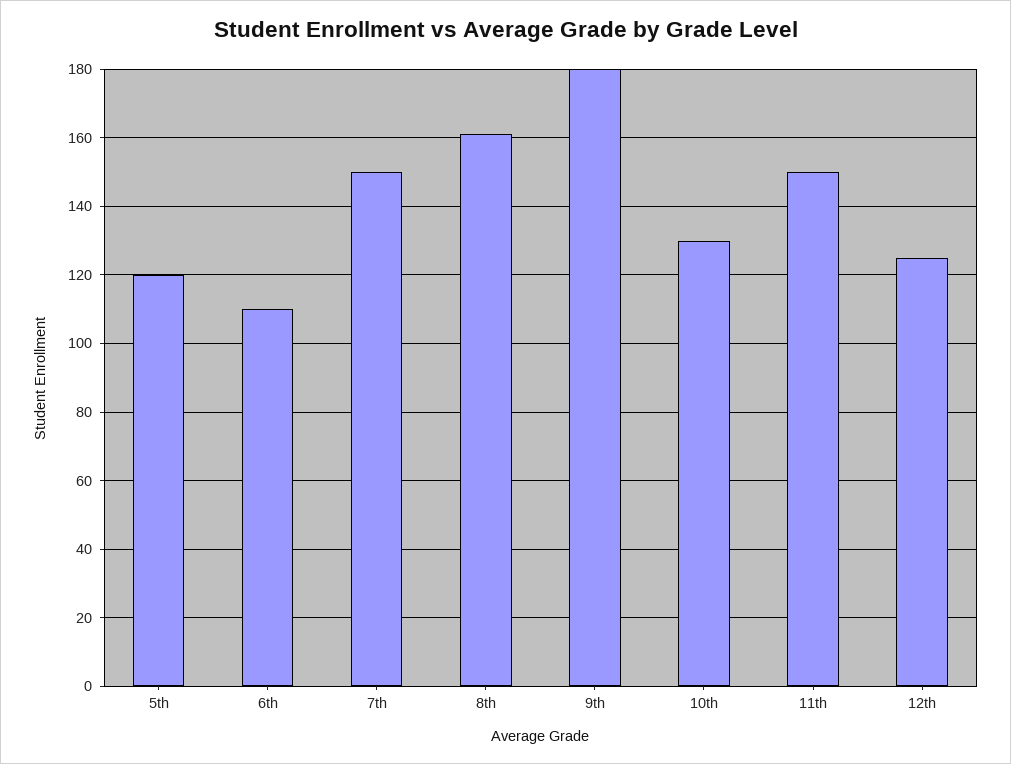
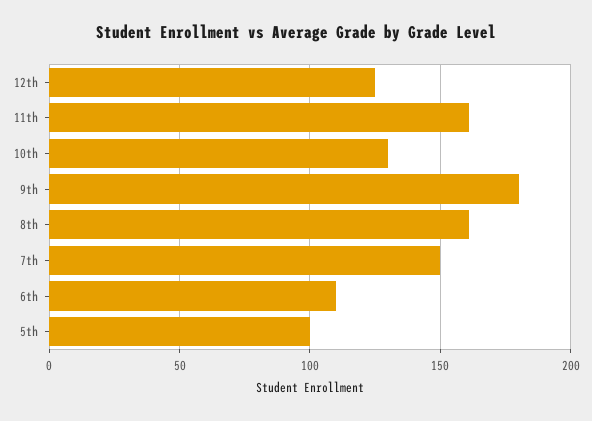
5th: 120 -> 100
11th: 150 -> 160

